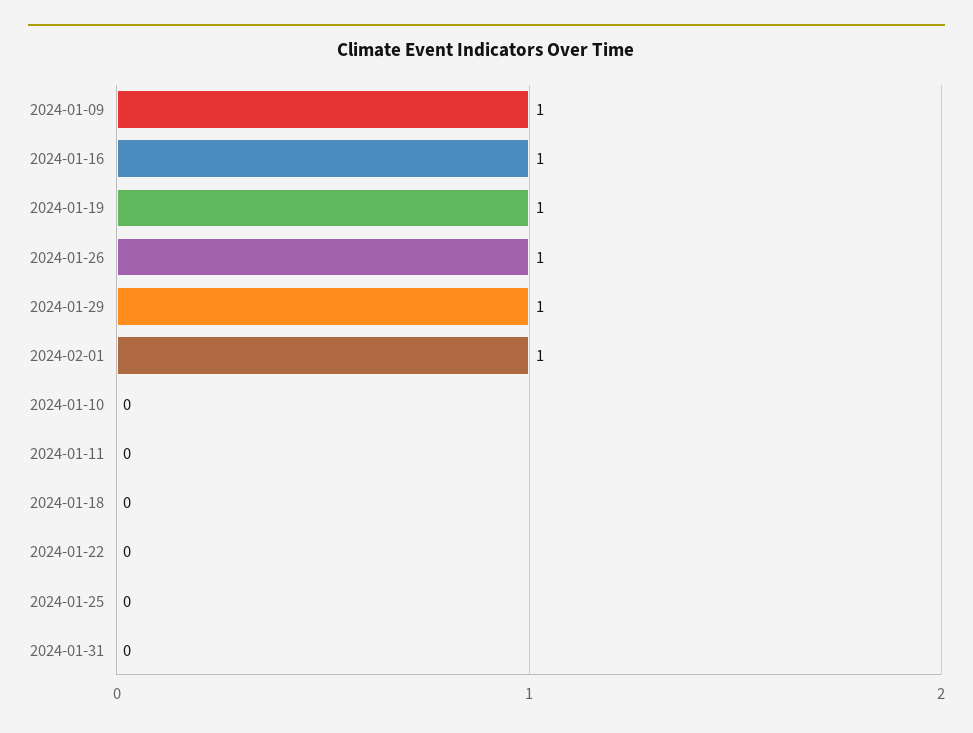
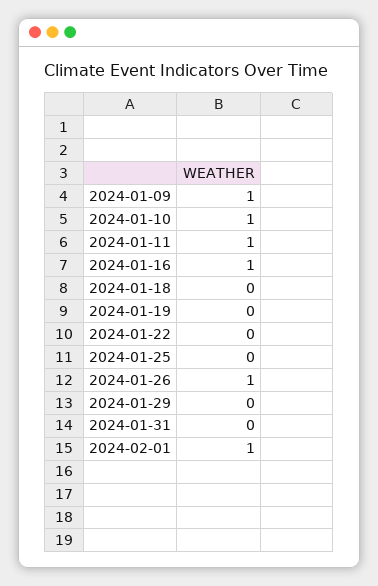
2024-01-19: 1 -> 0
2024-01-29: 1 -> 0
2024-01-10: 0 -> 1
2024-01-11: 0 -> 1

